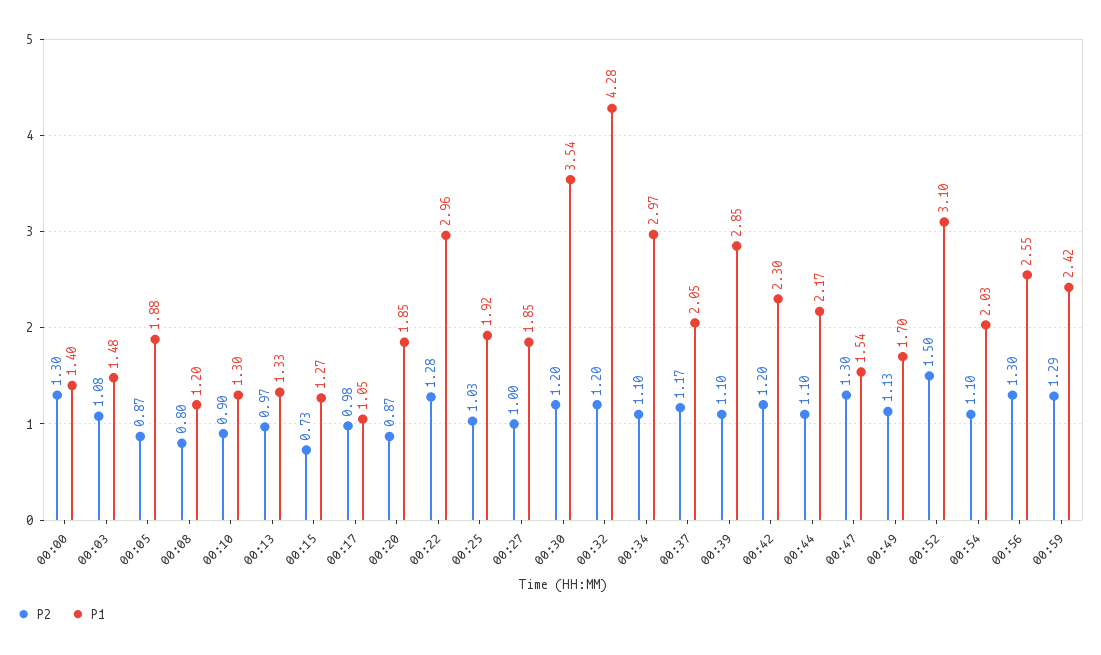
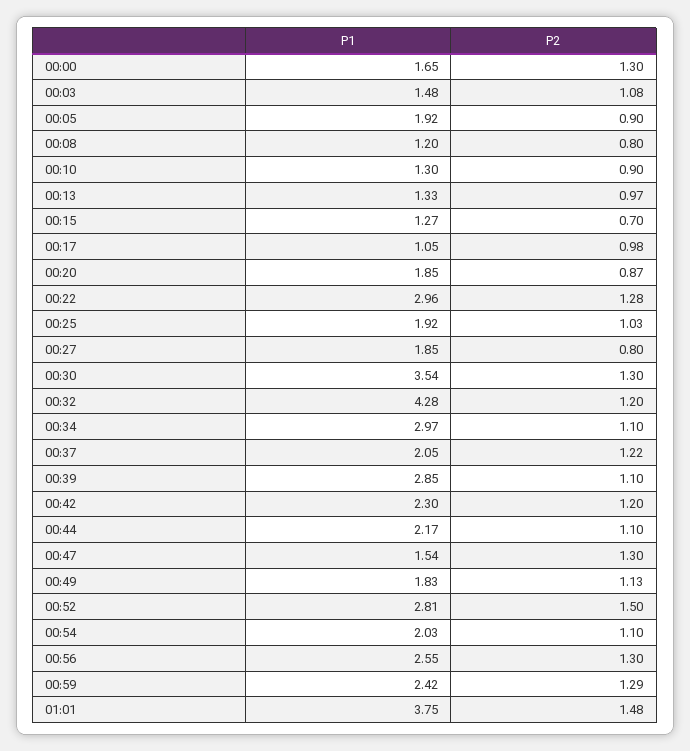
P1, 00:00: 1.4 -> 1.65
P2, 00:05: 0.87 -> 0.9
P1, 00:05: 1.88 -> 1.92
P2, 00:15: 0.73 -> 0.7
P2, 00:27: 1 -> 0.8
P2, 00:30: 1.2 -> 1.3
P2, 00:37: 1.17 -> 1.22
P1, 00:49: 1.7 -> 1.83
P1, 00:52: 3.1 -> 2.81
P1, 01:01: none -> 3.75
P2, 01:01: none -> 1.48

